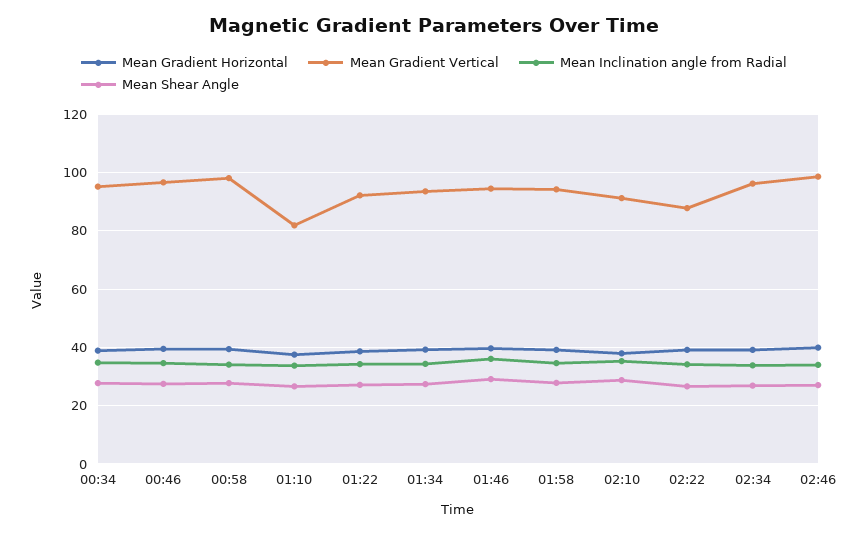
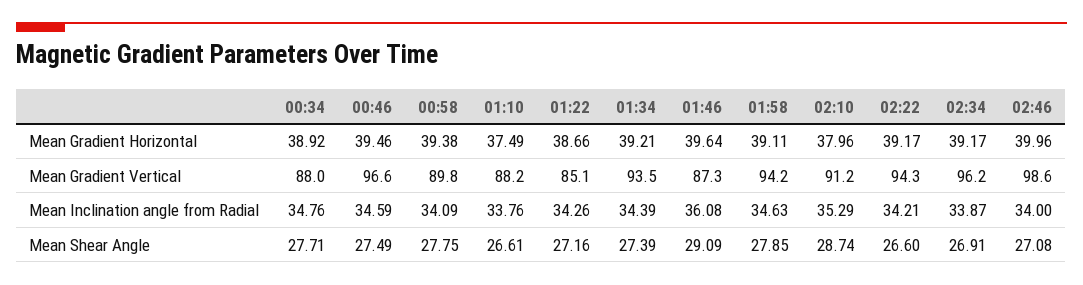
Mean Gradient Vertical, 00:34: 95 -> 88
Mean Gradient Vertical, 00:58: 97.5 -> 89.8
Mean Gradient Vertical, 01:10: 82.5 -> 88.2
Mean Gradient Vertical, 01:22: 92.5 -> 85.1
Mean Gradient Vertical, 01:46: 95 -> 87.3
Mean Gradient Vertical, 02:22: 87.5 -> 94.3

